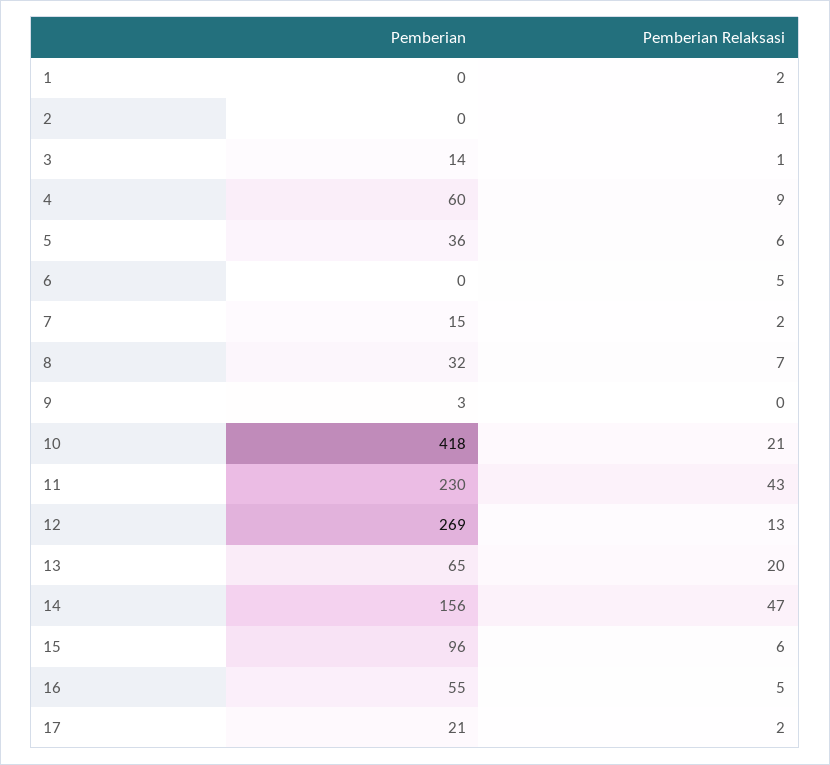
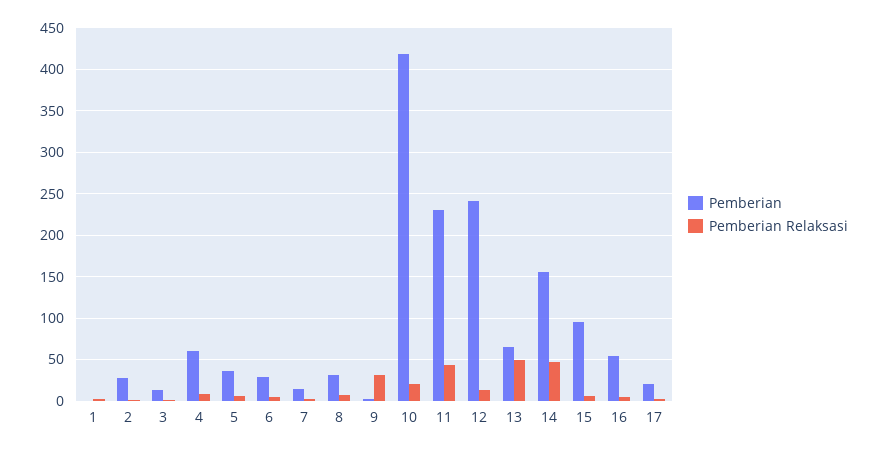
Pemberian, 2: 0 -> 30
Pemberian, 6: 0 -> 30
Pemberian Relaksasi, 9: 0 -> 30
Pemberian, 12: 269 -> 240
Pemberian Relaksasi, 13: 20 -> 50

